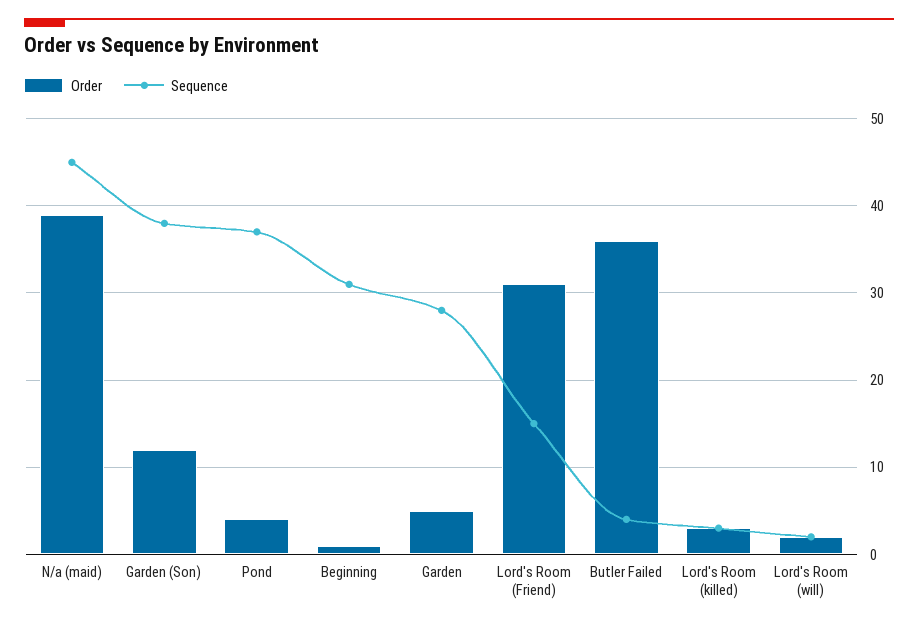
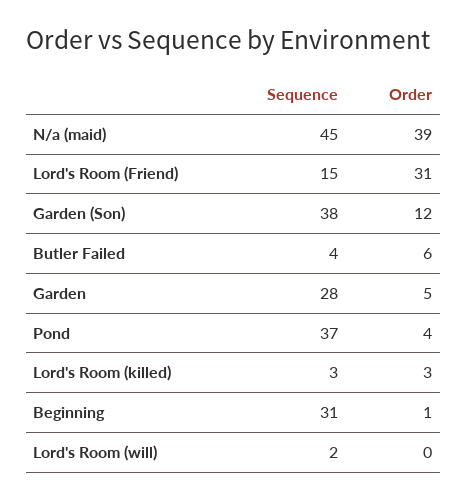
Order, Butler Failed: 36 -> 6
Order, Lord's Room (will): 2 -> 0

